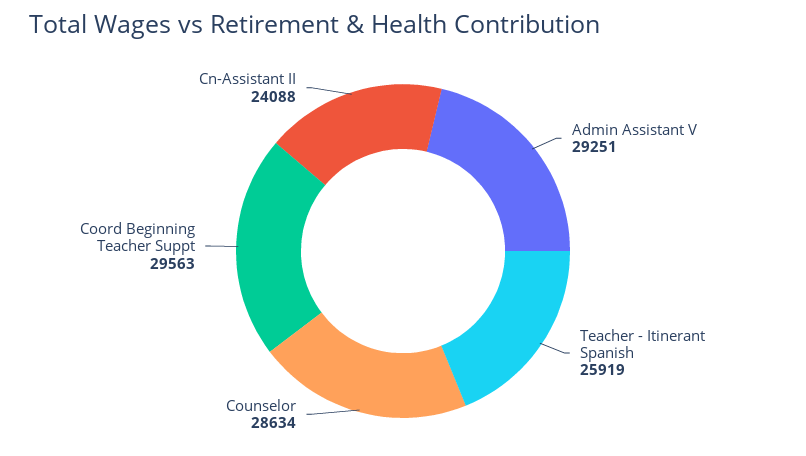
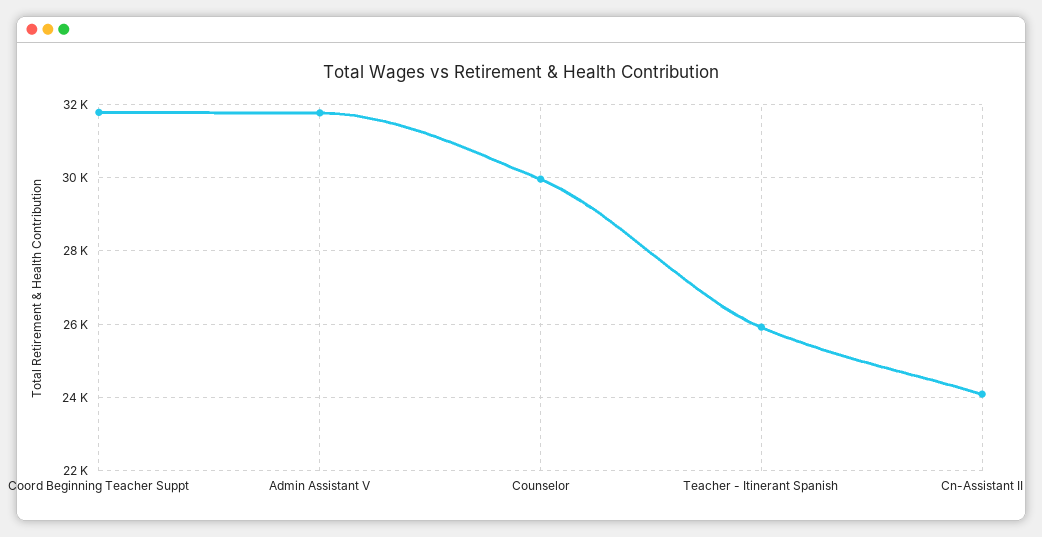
Admin Assistant V: 29251 -> 31800
Counselor: 28634 -> 30000
Coord Beginning Teacher Suppt: 29563 -> 31800

